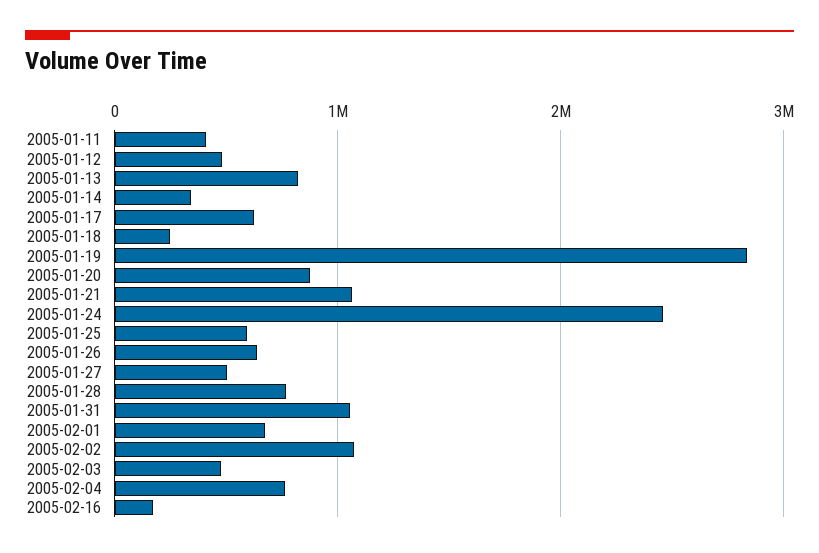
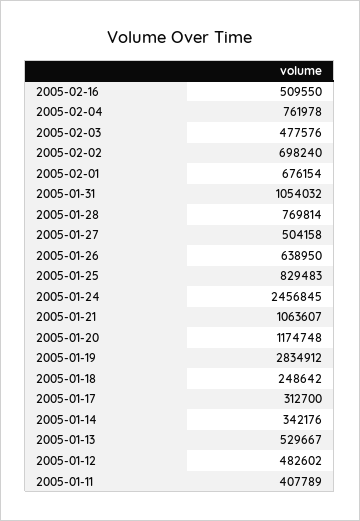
2005-01-13: 800000 -> 529667
2005-01-17: 600000 -> 312700
2005-01-20: 900000 -> 1174748
2005-01-25: 600000 -> 829483
2005-02-02: 1100000 -> 698240
2005-02-16: 200000 -> 509550

